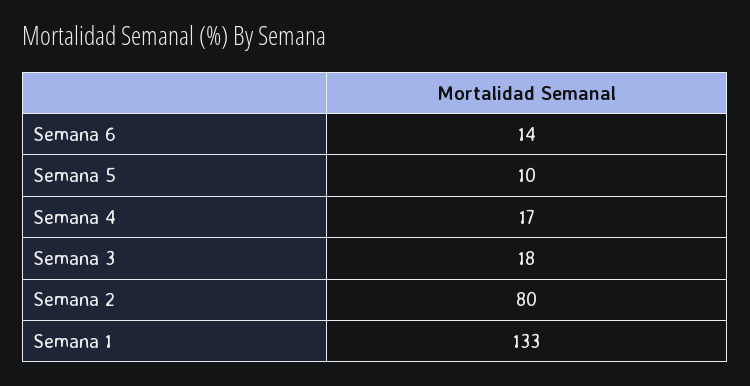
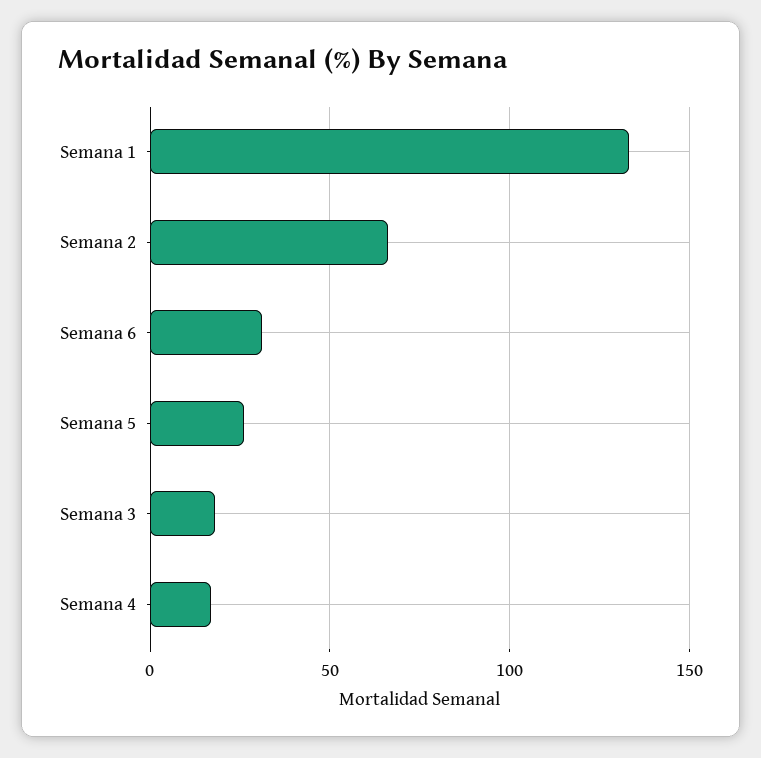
Semana 6: 14 -> 30
Semana 5: 10 -> 25
Semana 2: 80 -> 65

